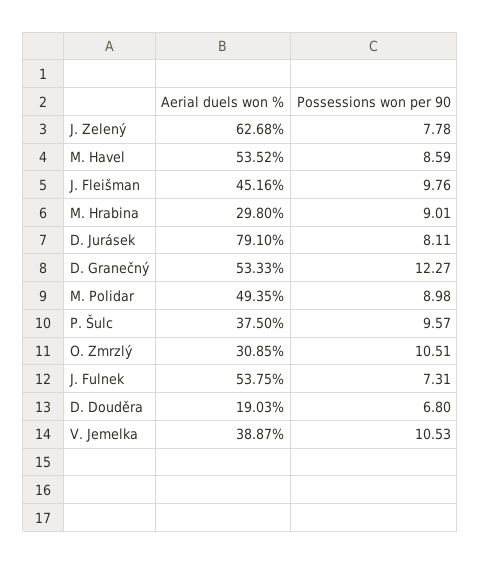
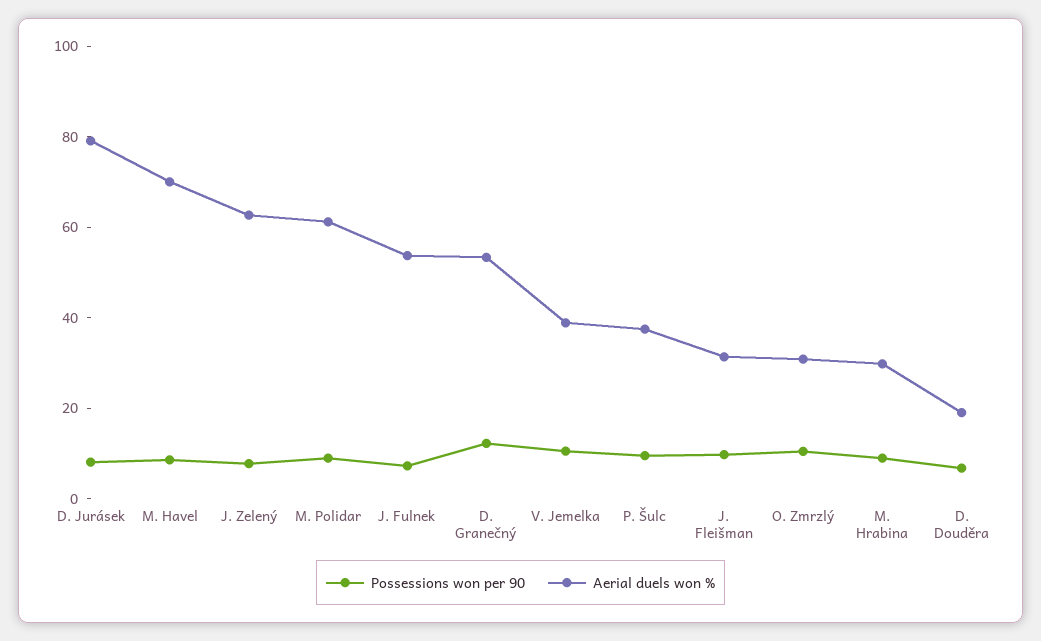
Aerial duels won %, M. Havel: 53.52 -> 70
Aerial duels won %, J. Fleišman: 45.16 -> 30
Aerial duels won %, M. Polidar: 49.35 -> 60

